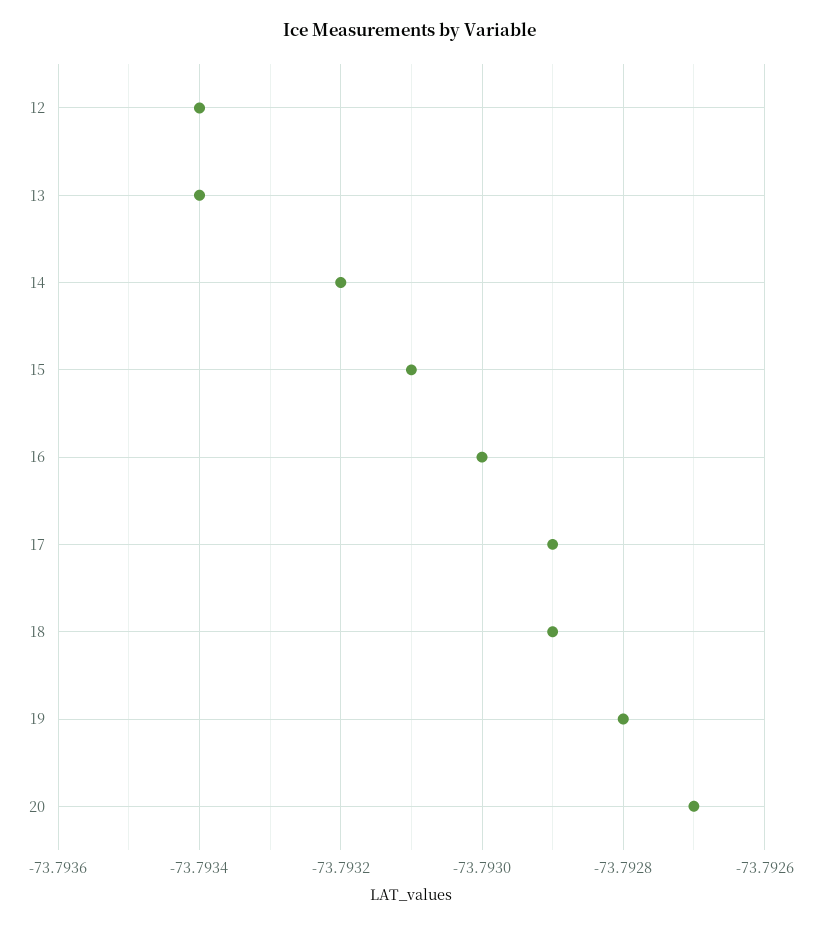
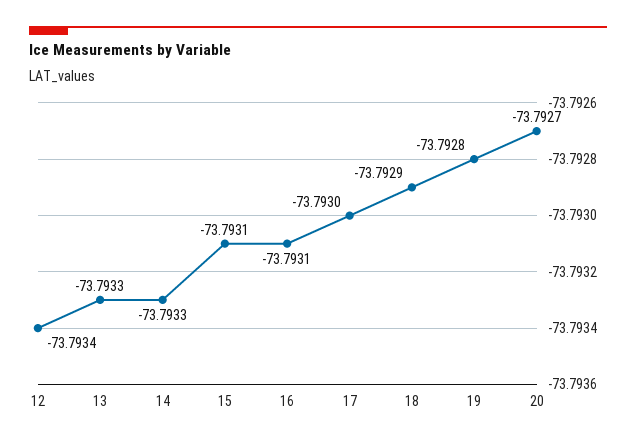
13: -73.7934 -> -73.7933
14: -73.7932 -> -73.7933
16: -73.793 -> -73.7931
17: -73.7929 -> -73.793

